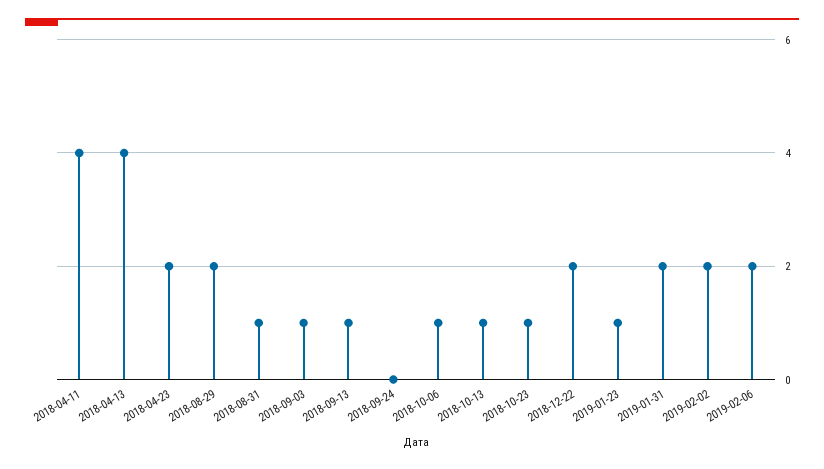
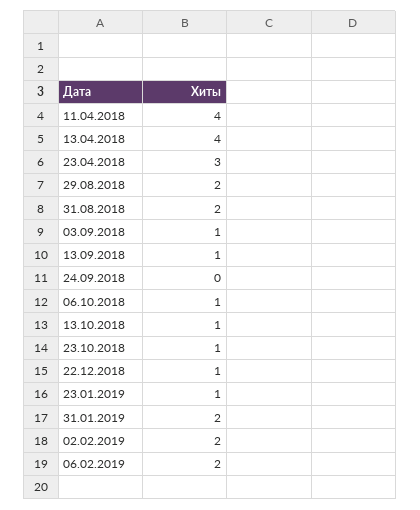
2018-04-23: 2 -> 3
2018-08-31: 1 -> 2
2018-12-22: 2 -> 1

